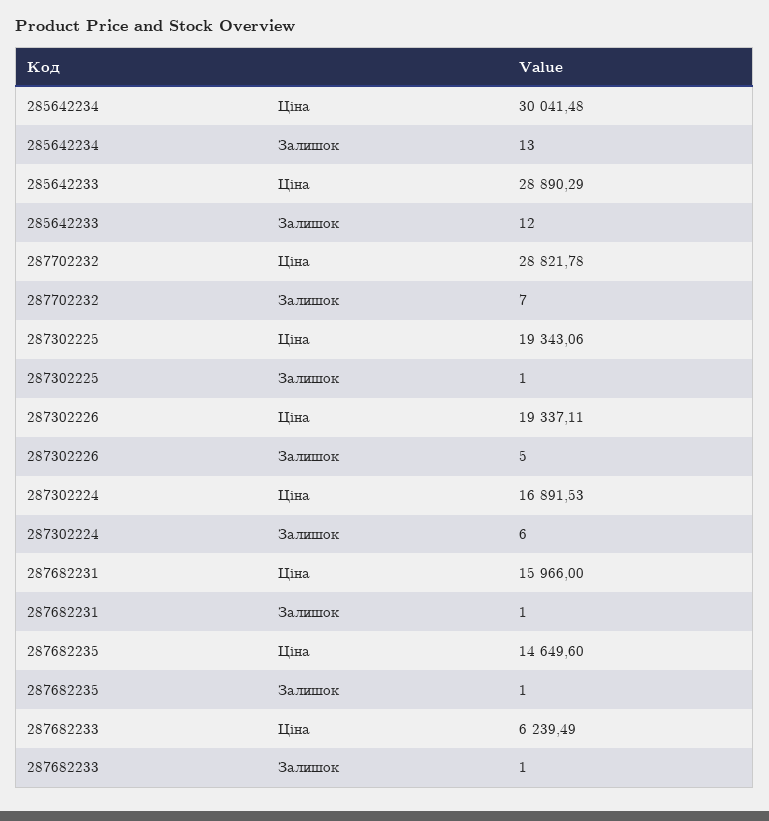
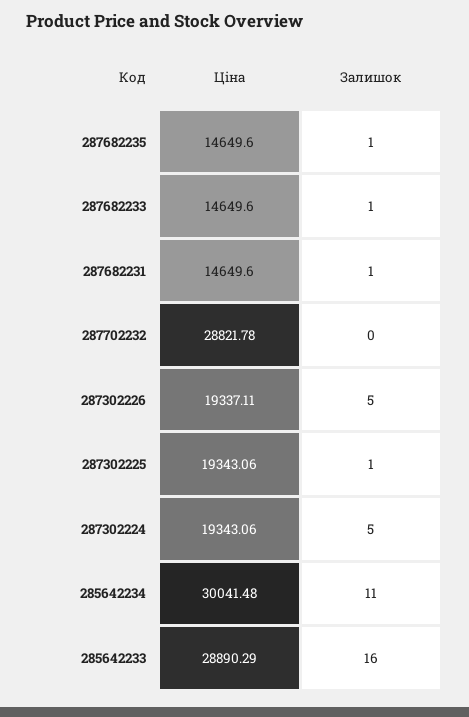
285642234, Залишок: 13 -> 11
285642233, Залишок: 12 -> 16
287702232, Залишок: 7 -> 0
287302224, Ціна: 16891.53 -> 19343.06
287302224, Залишок: 6 -> 5
287682231, Ціна: 15966 -> 14649.6
287682233, Ціна: 6239.49 -> 14649.6

